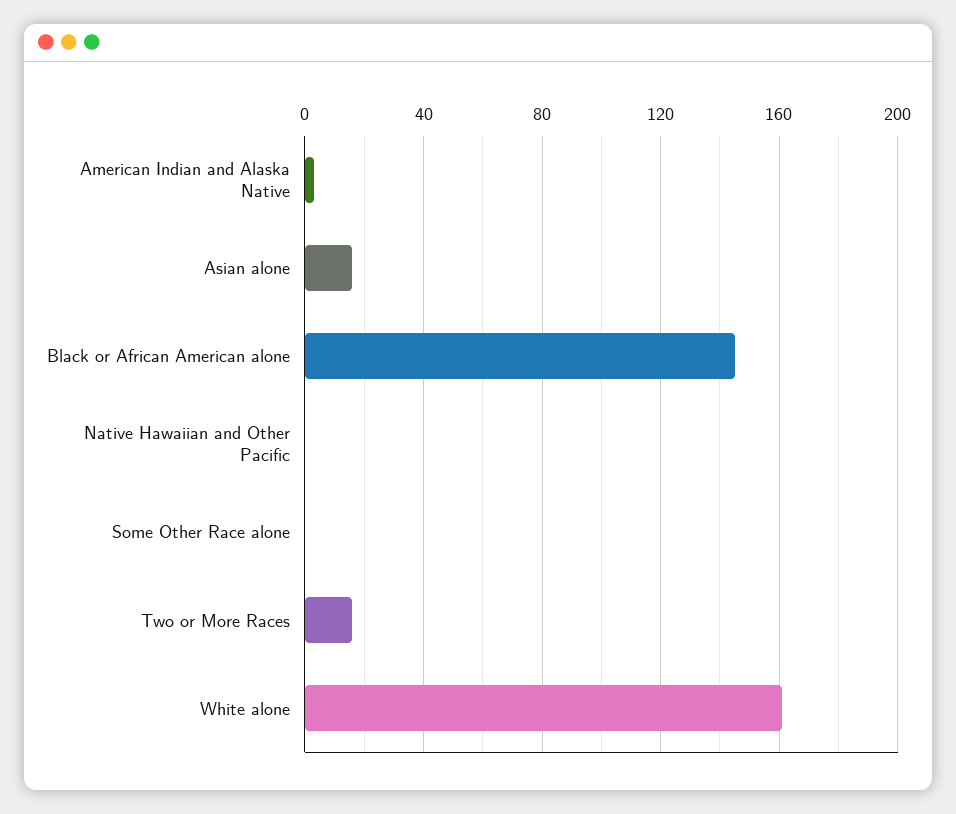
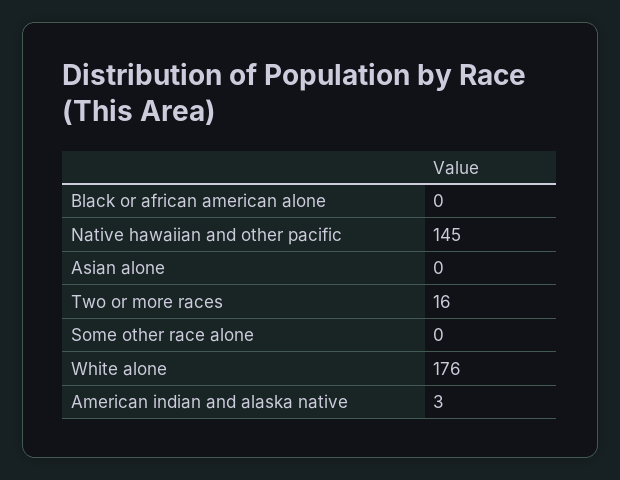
Asian alone: 15 -> 0
Black or African American alone: 145 -> 0
Native Hawaiian and Other Pacific: 0 -> 145
White alone: 160 -> 176

